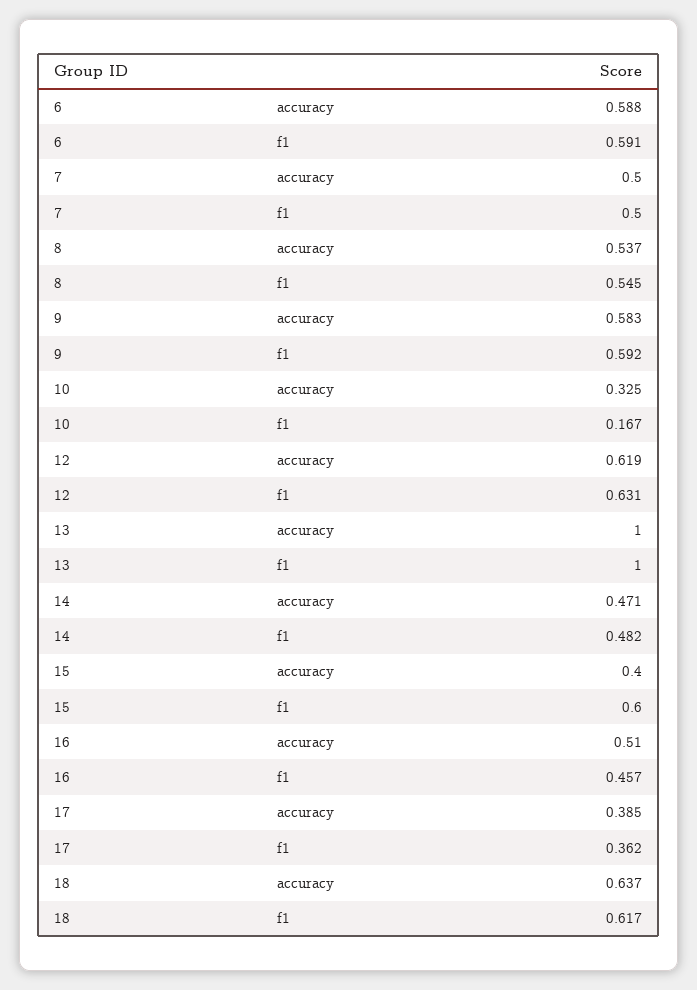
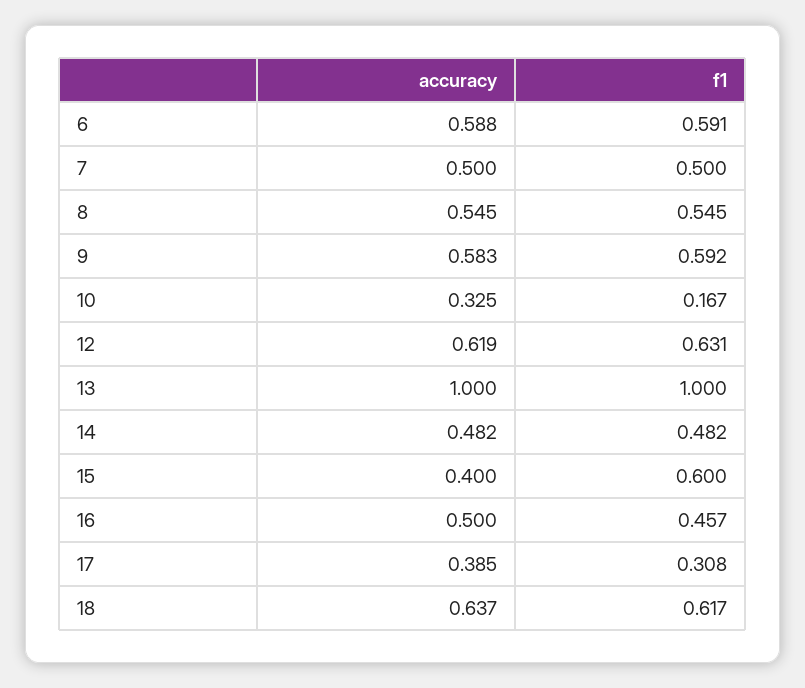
8, accuracy: 0.537 -> 0.545
14, accuracy: 0.471 -> 0.482
16, accuracy: 0.51 -> 0.5
17, f1: 0.362 -> 0.308

